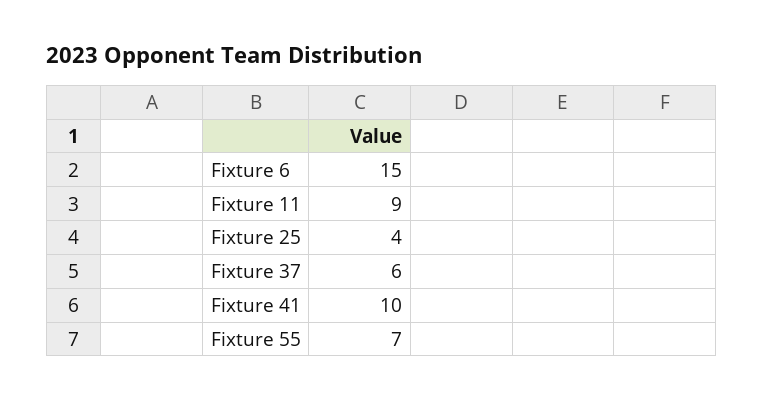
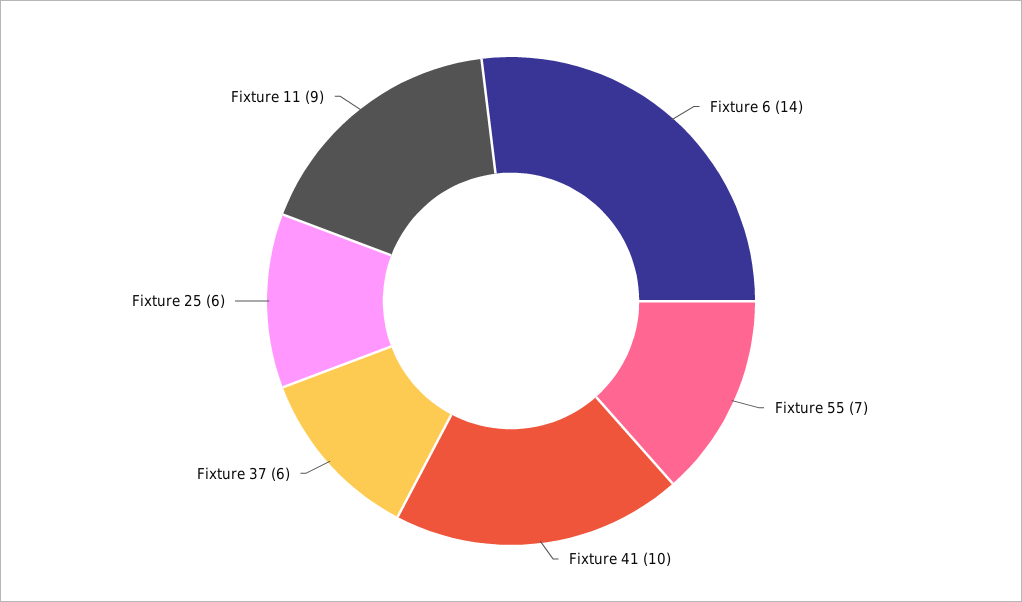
Fixture 6: 15 -> 14
Fixture 25: 4 -> 6

